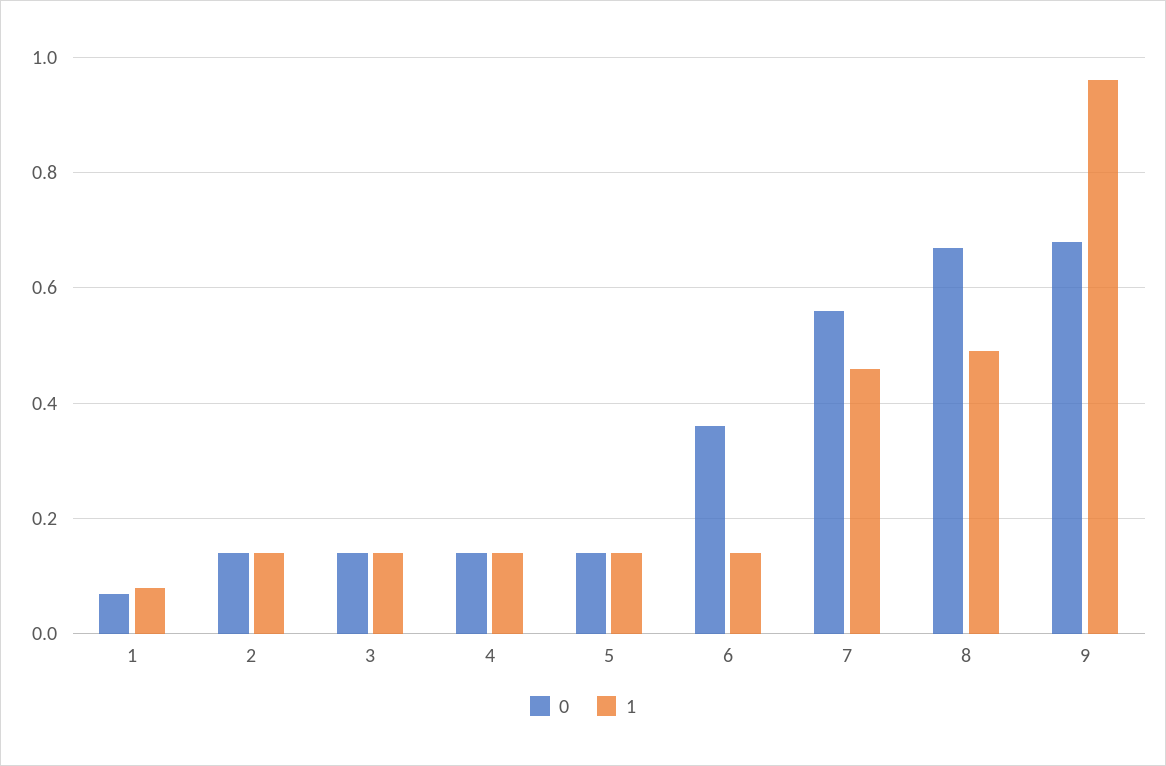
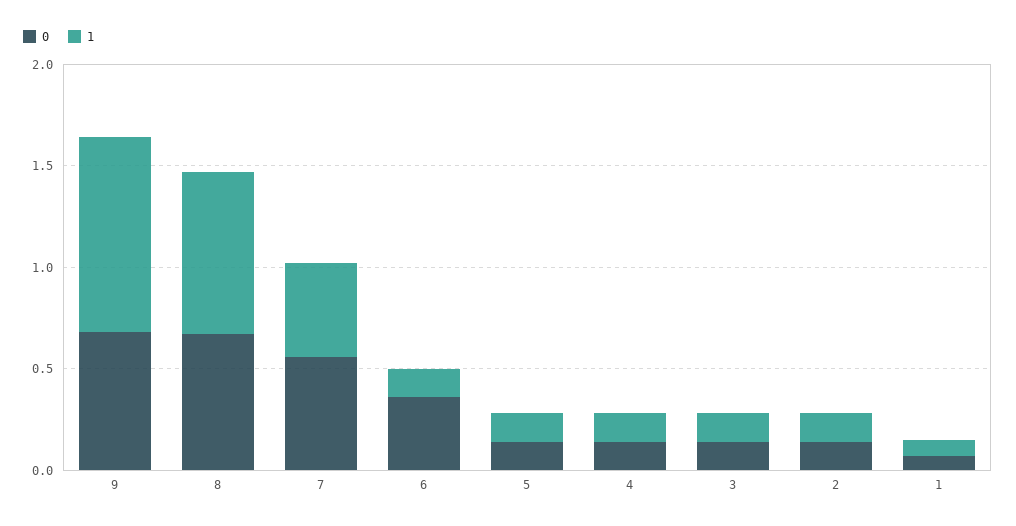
1, 8: 0.5 -> 0.8

